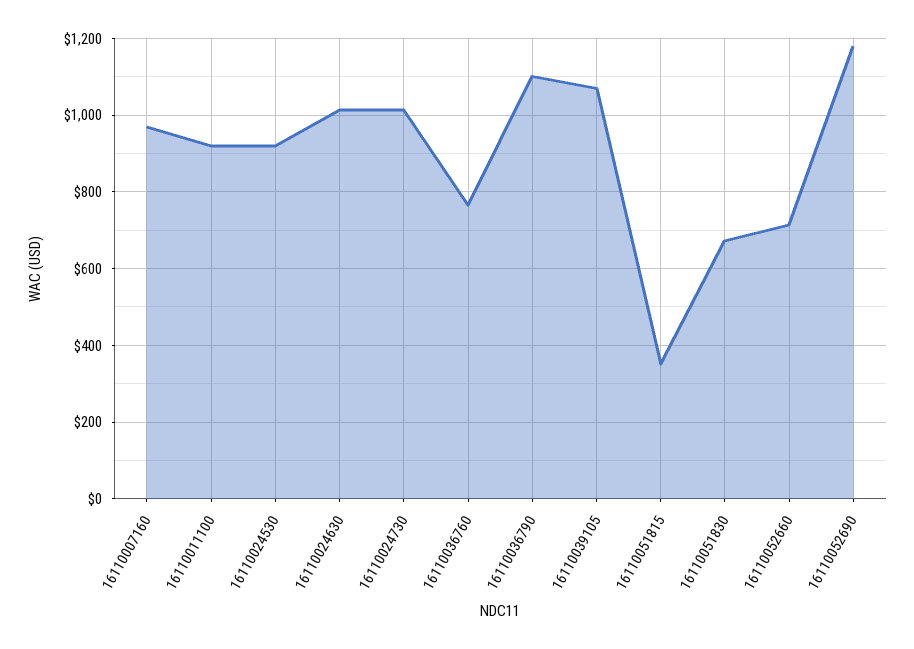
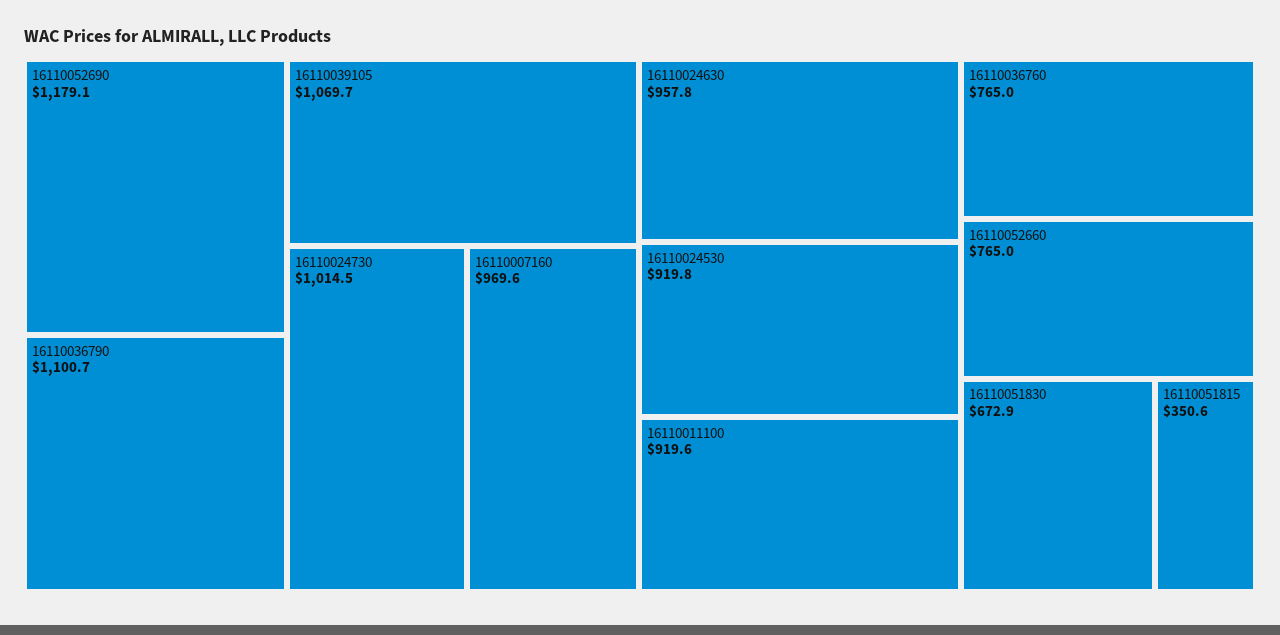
16110024630: 1020 -> 957.8
16110052660: 720 -> 765

